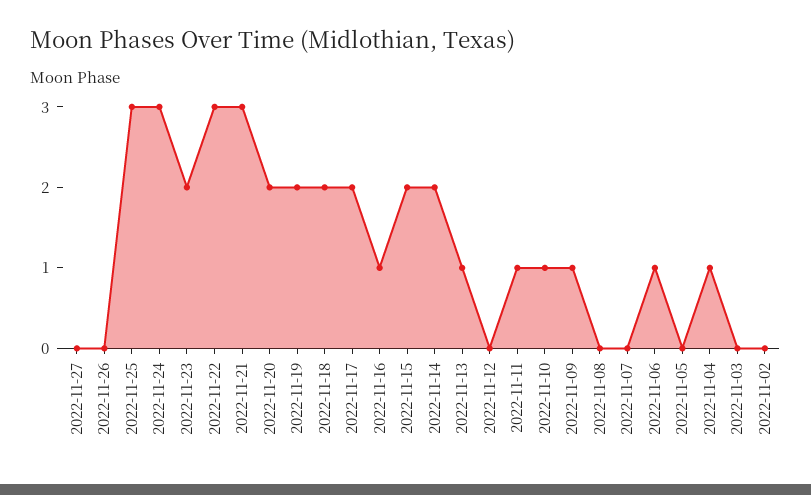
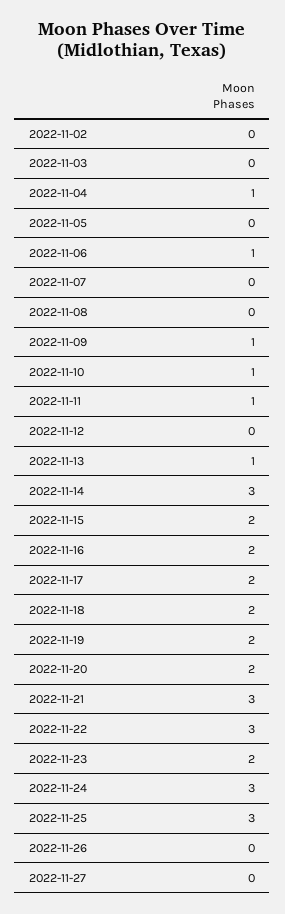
2022-11-16: 1 -> 2
2022-11-14: 2 -> 3

